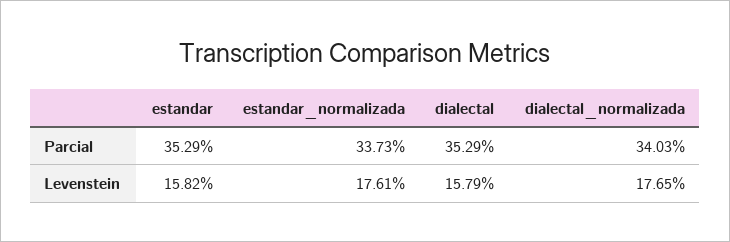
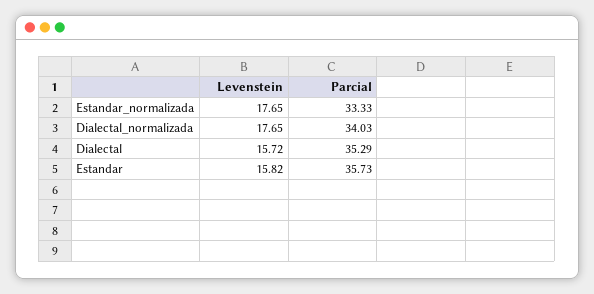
estandar, Parcial: 35.29 -> 35.73
estandar_normalizada, Parcial: 33.73 -> 33.33
estandar_normalizada, Levenstein: 17.61 -> 17.65
dialectal, Levenstein: 15.79 -> 15.72

